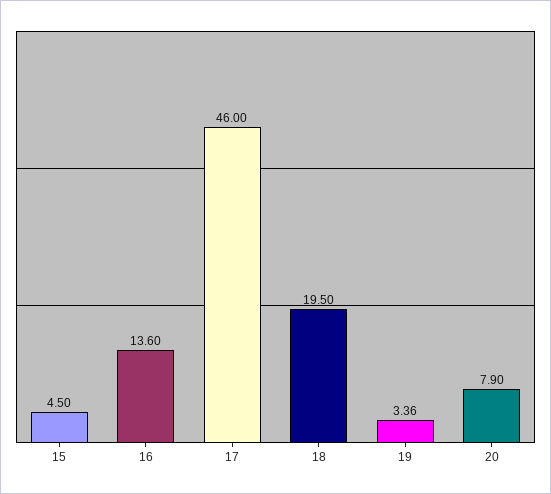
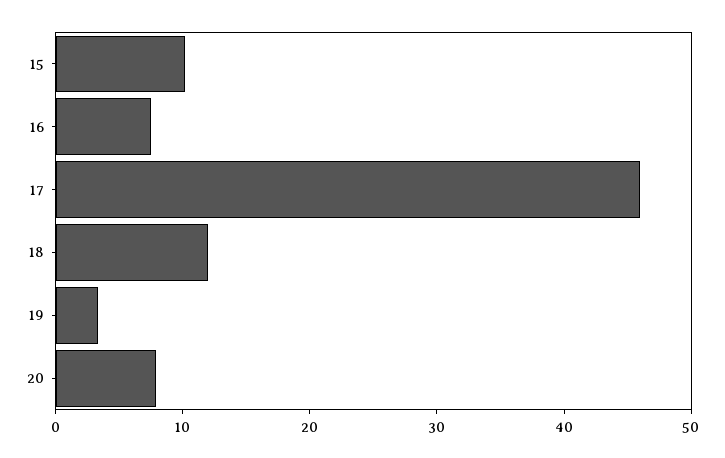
15: 4.5 -> 10
16: 13.6 -> 8
18: 19.5 -> 12

